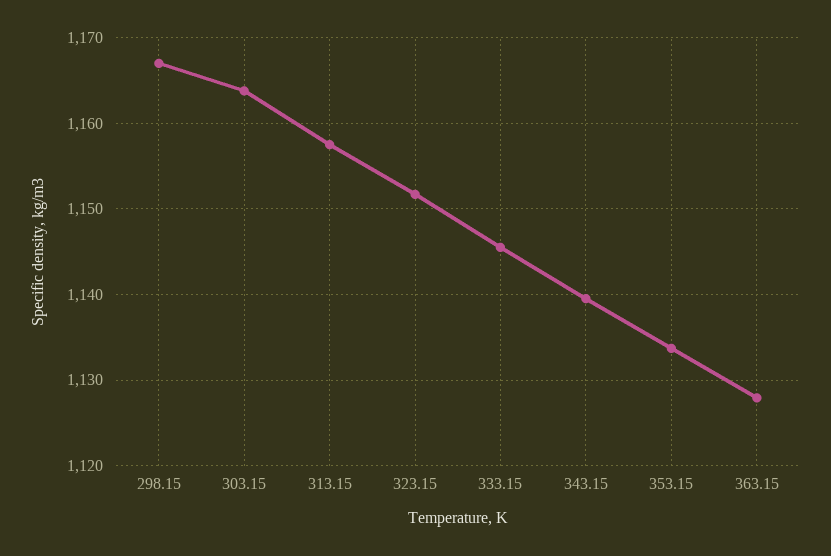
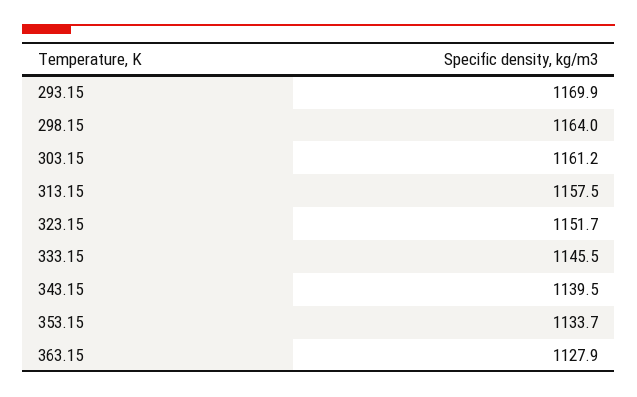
298.15: 1167 -> 1164
303.15: 1164 -> 1161.2
293.15: none -> 1169.9

